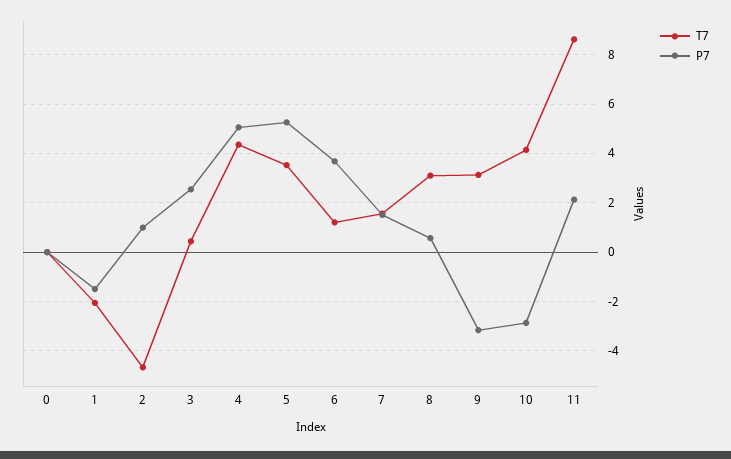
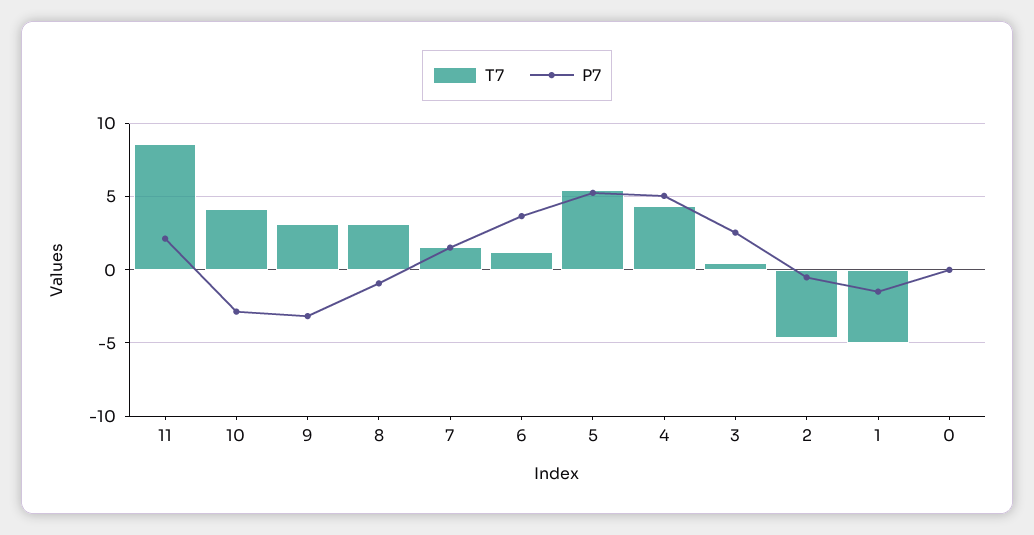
T7, 1: -2 -> -5
P7, 2: 1 -> -0.5
T7, 5: 3.5 -> 5.5
P7, 8: 0.5 -> -1

